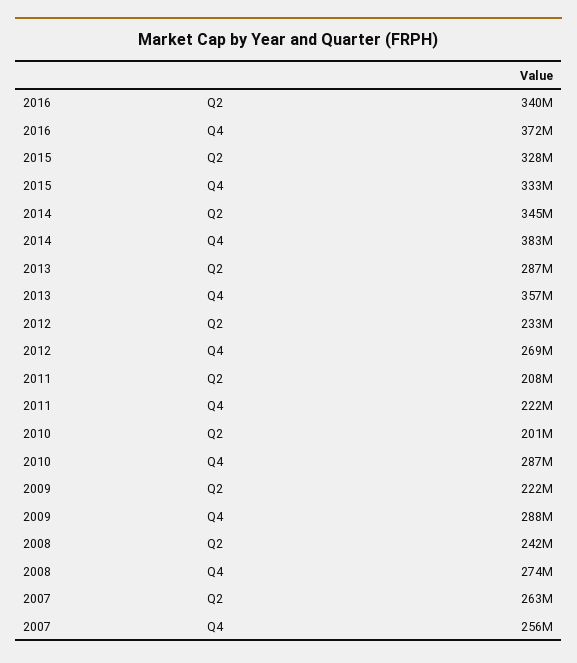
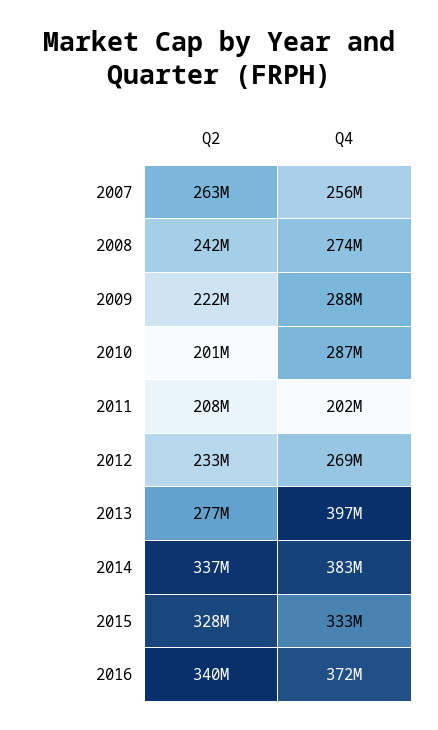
2014, Q2: 345000000 -> 337000000
2013, Q2: 287000000 -> 277000000
2013, Q4: 357000000 -> 397000000
2011, Q4: 222000000 -> 202000000

